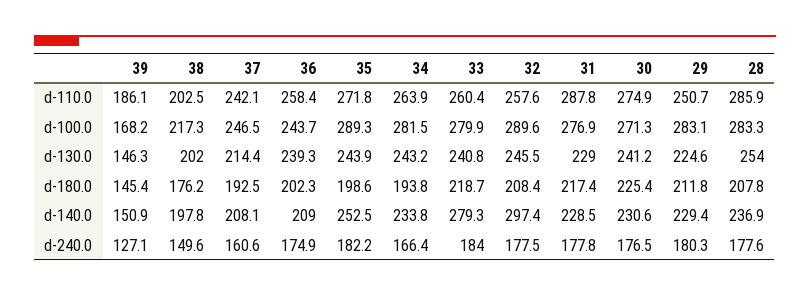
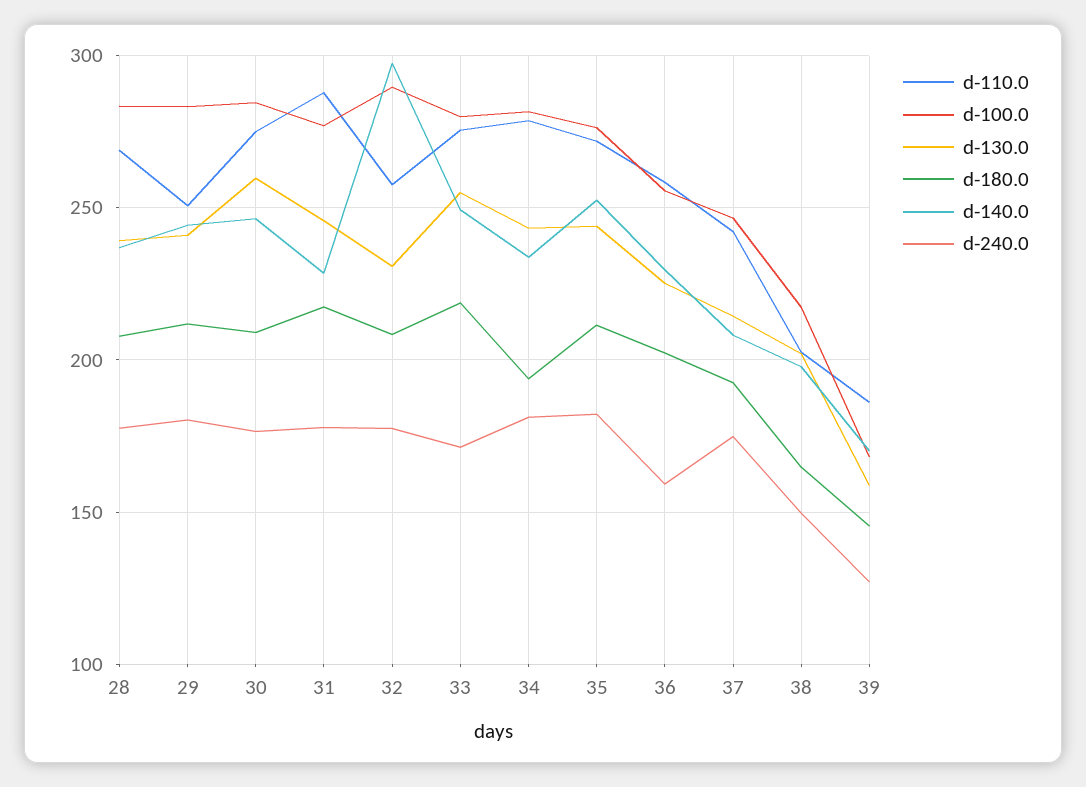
d-110.0, 34: 263.9 -> 280
d-110.0, 33: 260.4 -> 275
d-110.0, 28: 285.9 -> 270
d-100.0, 36: 243.7 -> 255
d-100.0, 35: 289.3 -> 275
d-100.0, 30: 271.3 -> 285
d-130.0, 39: 146.3 -> 160
d-130.0, 36: 239.3 -> 225
d-130.0, 33: 240.8 -> 255
d-130.0, 32: 245.5 -> 230
d-130.0, 31: 229 -> 245
d-130.0, 30: 241.2 -> 260
d-130.0, 29: 224.6 -> 240
d-130.0, 28: 254 -> 240
d-180.0, 38: 176.2 -> 165
d-180.0, 35: 198.6 -> 210
d-180.0, 30: 225.4 -> 210
d-140.0, 39: 150.9 -> 170
d-140.0, 36: 209 -> 230
d-140.0, 33: 279.3 -> 250
d-140.0, 30: 230.6 -> 245
d-140.0, 29: 229.4 -> 245
d-240.0, 37: 160.6 -> 175
d-240.0, 36: 174.9 -> 160
d-240.0, 34: 166.4 -> 180
d-240.0, 33: 184 -> 170

